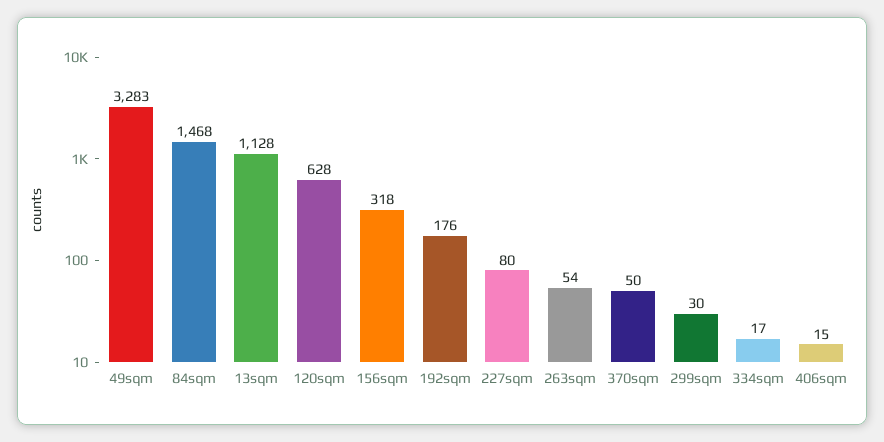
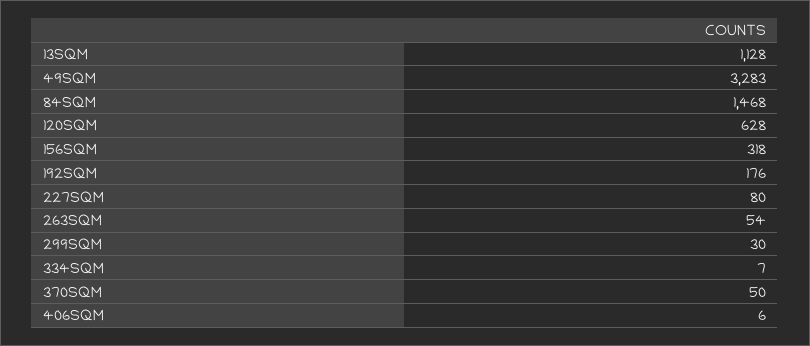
334sqm: 17 -> 7
406sqm: 15 -> 6

